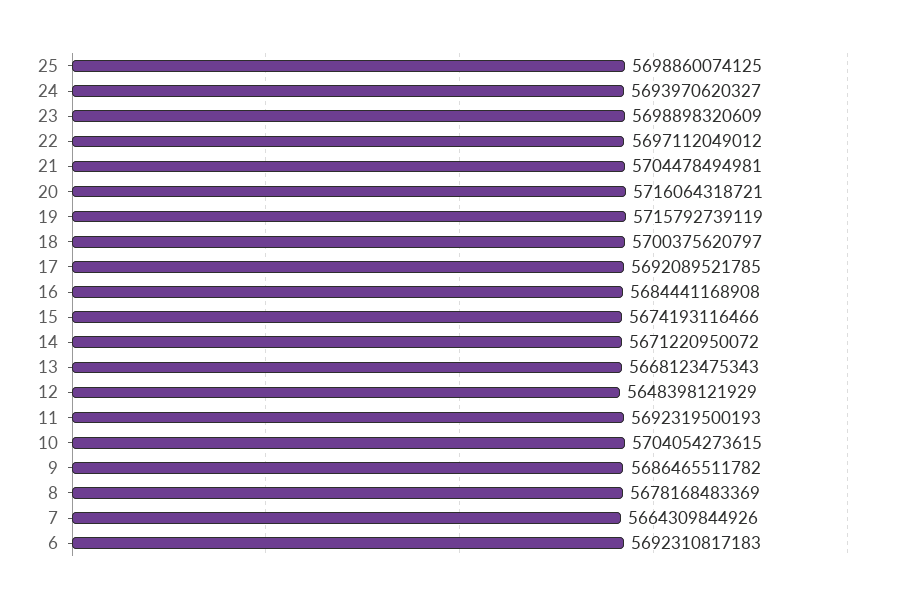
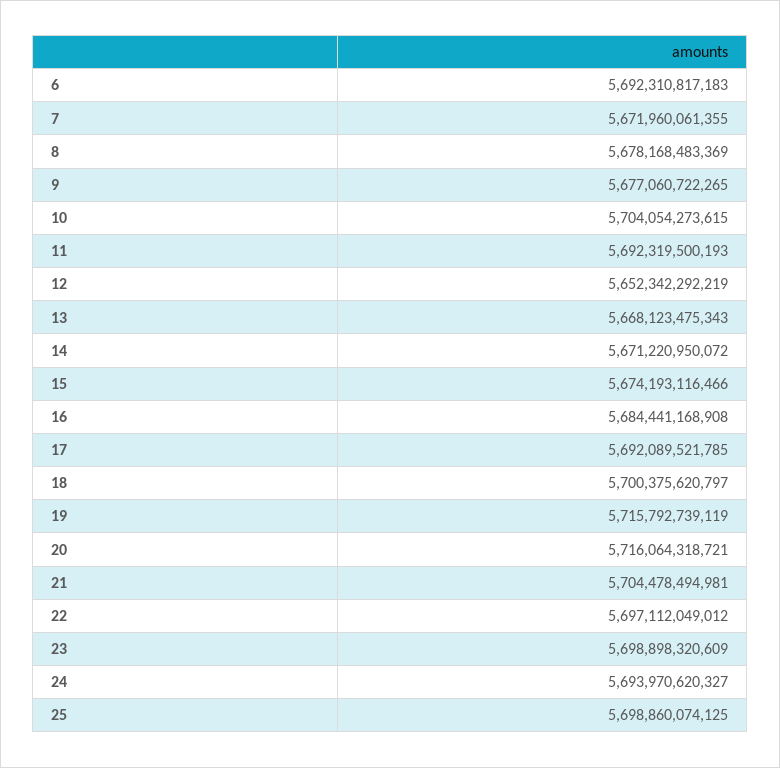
12: 5648398121929 -> 5652342292219
9: 5686465511782 -> 5677060722265
7: 5664309844926 -> 5671960061355

